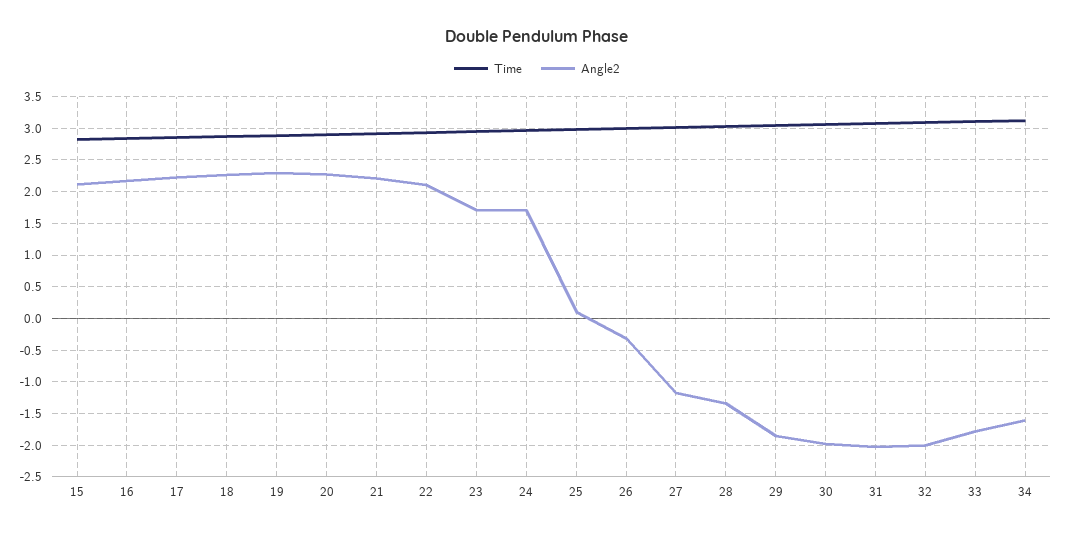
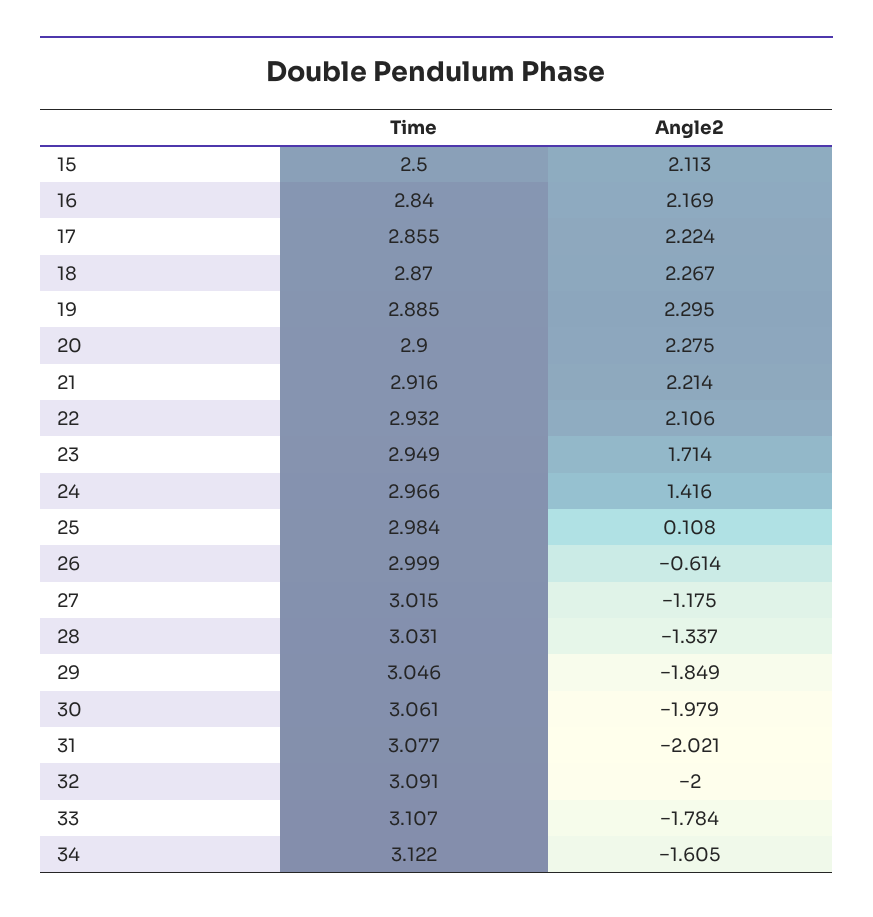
Time, 15: 2.8 -> 2.5
Angle2, 24: 1.7 -> 1.416
Angle2, 26: -0.3 -> -0.614

